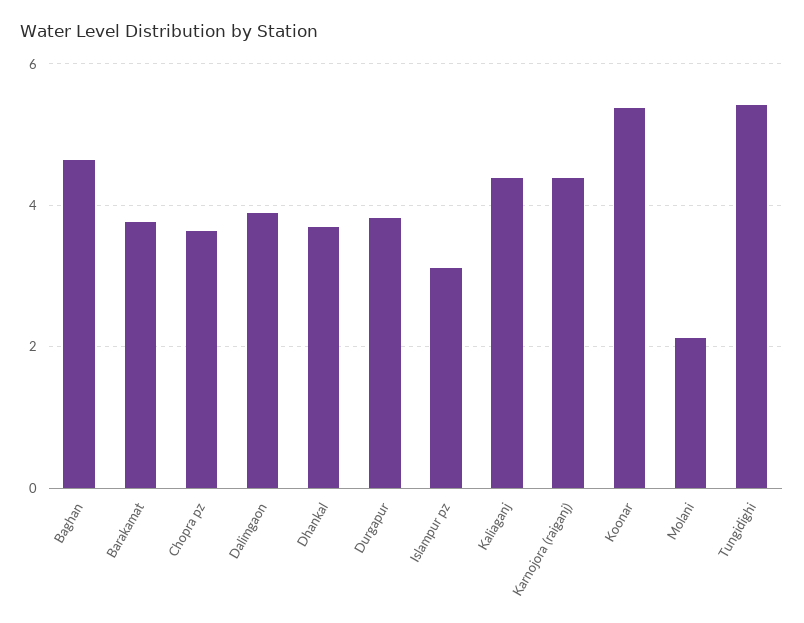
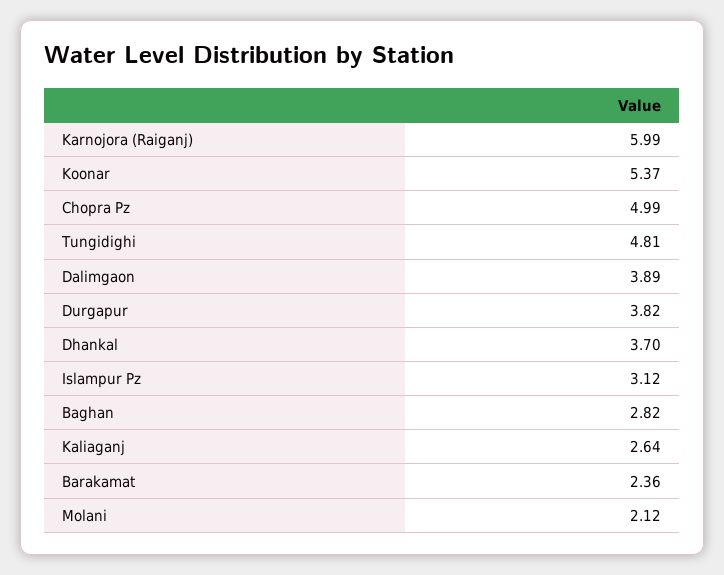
Baghan: 4.6 -> 2.82
Barakamat: 3.8 -> 2.36
Chopra pz: 3.6 -> 4.99
Kaliaganj: 4.4 -> 2.64
Karnojora (raiganj): 4.4 -> 5.99
Tungidighi: 5.4 -> 4.81

